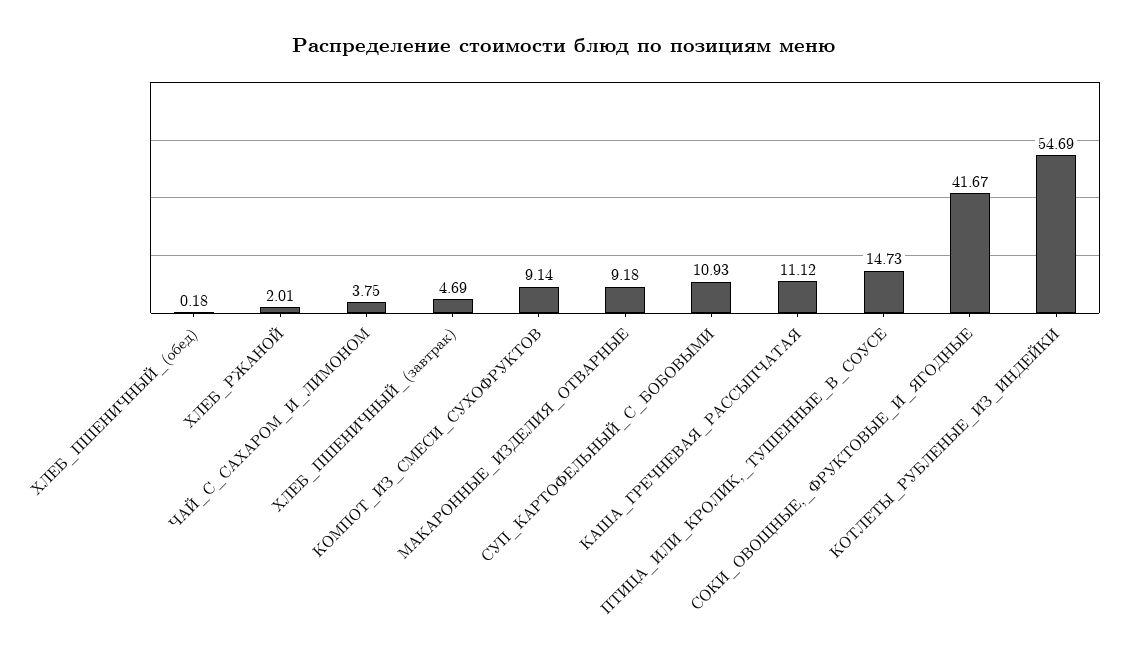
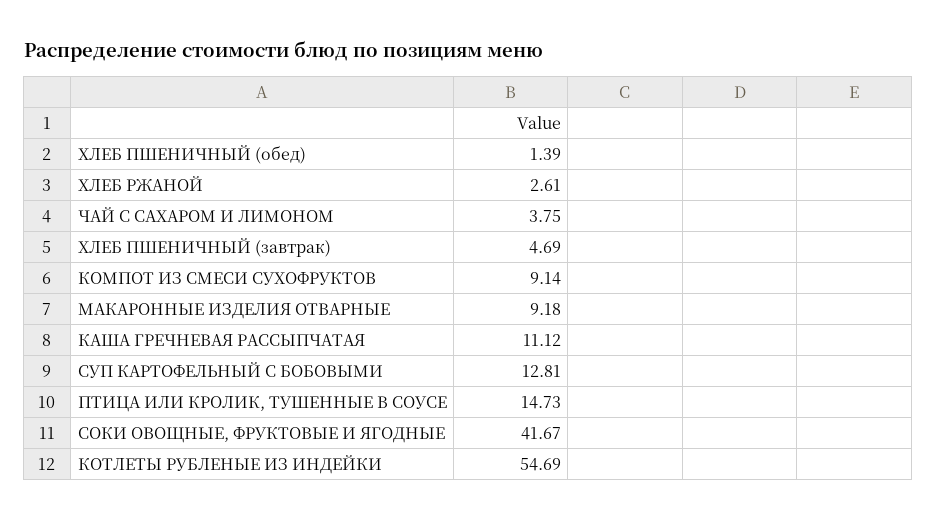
ХЛЕБ_ПШЕНИЧНЫЙ_(обед): 0.18 -> 1.39
ХЛЕБ_РЖАНОЙ: 2.01 -> 2.61
СУП_КАРТОФЕЛЬНЫЙ_С_БОБОВЫМИ: 10.93 -> 12.81

